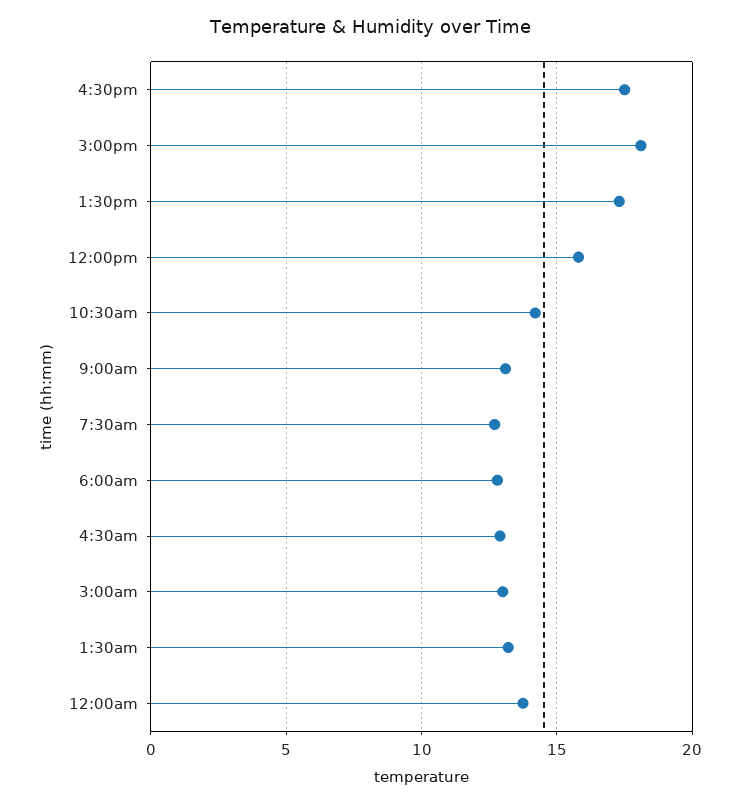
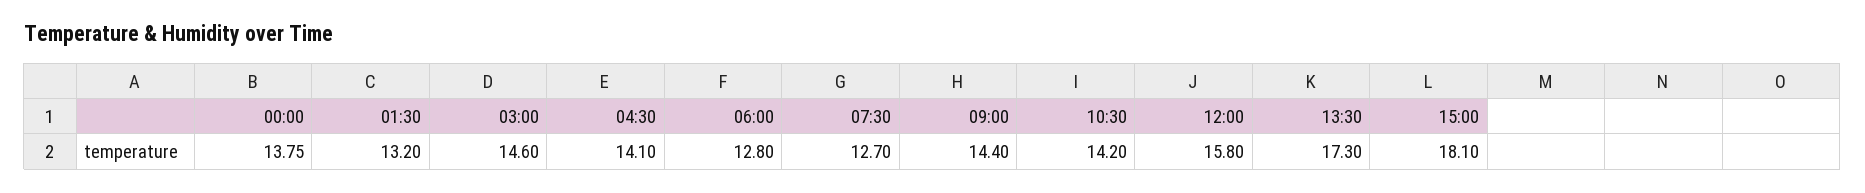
4:30pm: 17.5 -> none
9:00am: 13 -> 14.4
4:30am: 13 -> 14.1
3:00am: 13 -> 14.6

